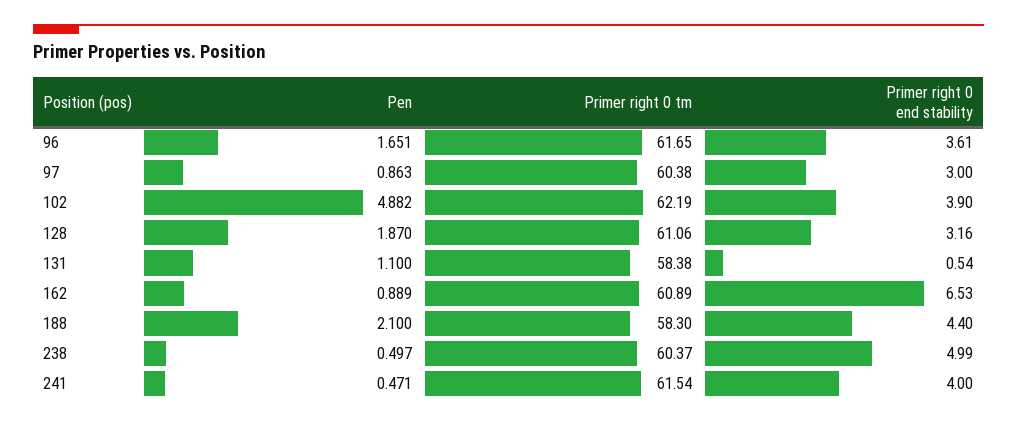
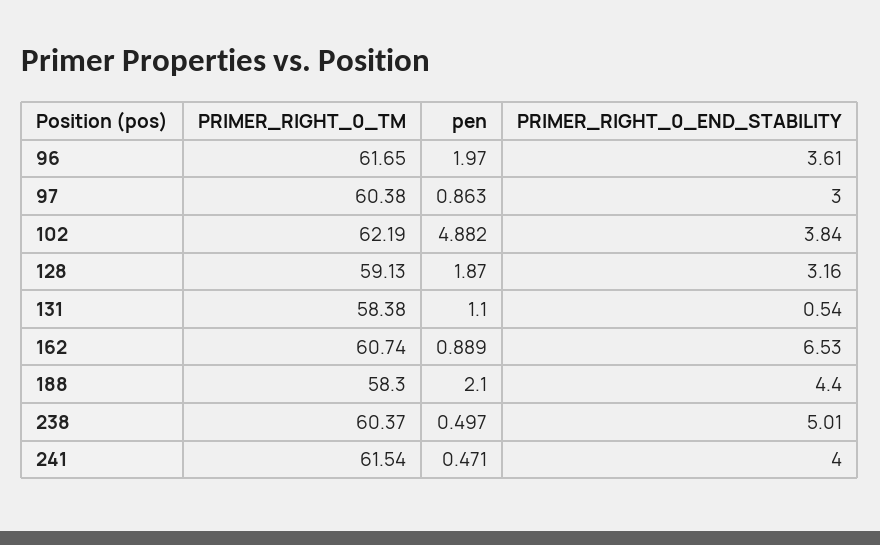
Pen, 96: 1.651 -> 1.97
Primer right 0 end stability, 102: 3.9 -> 3.84
Primer right 0 tm, 128: 61.06 -> 59.13
Primer right 0 tm, 162: 60.89 -> 60.74
Primer right 0 end stability, 238: 4.99 -> 5.01

